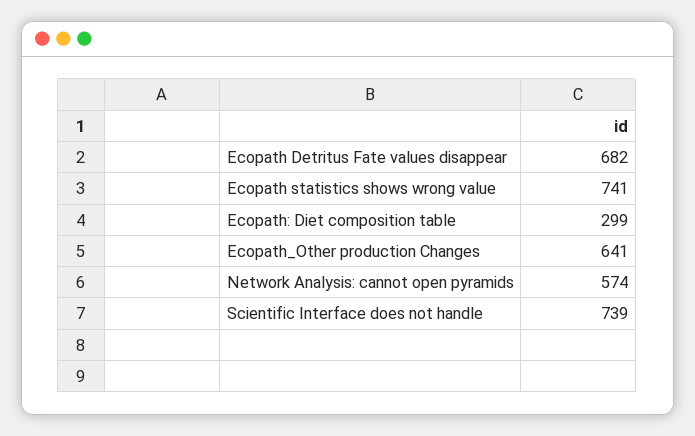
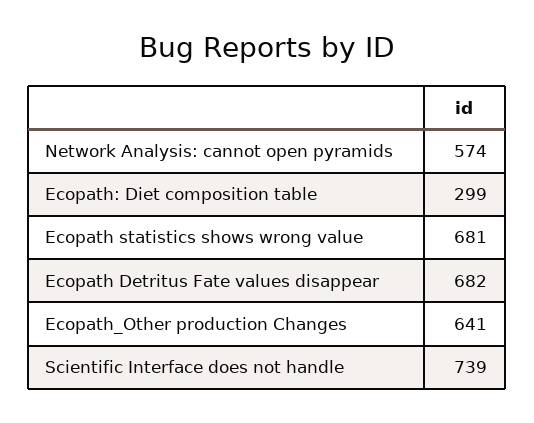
Ecopath statistics shows wrong value: 741 -> 681

